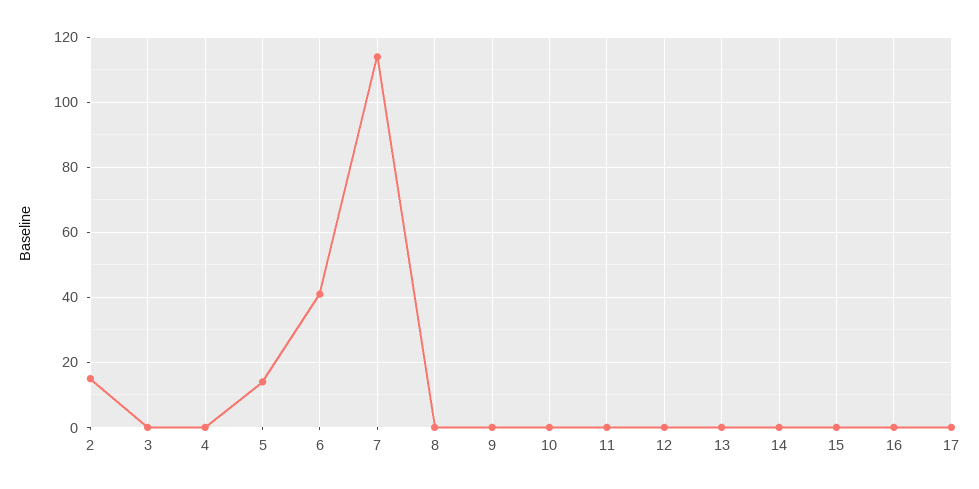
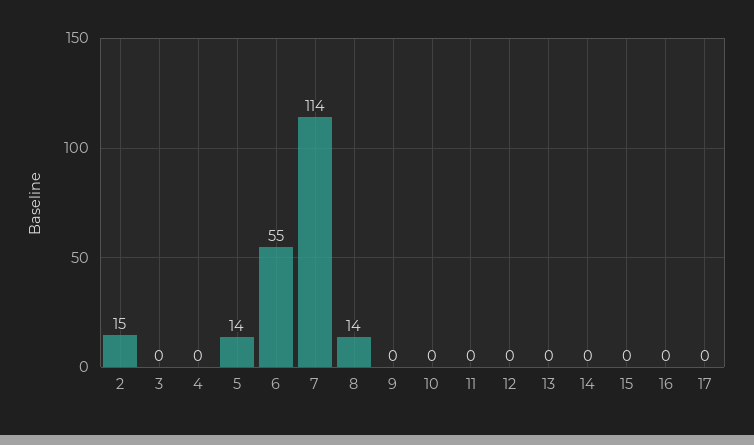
6: 40 -> 55
8: 0 -> 14

